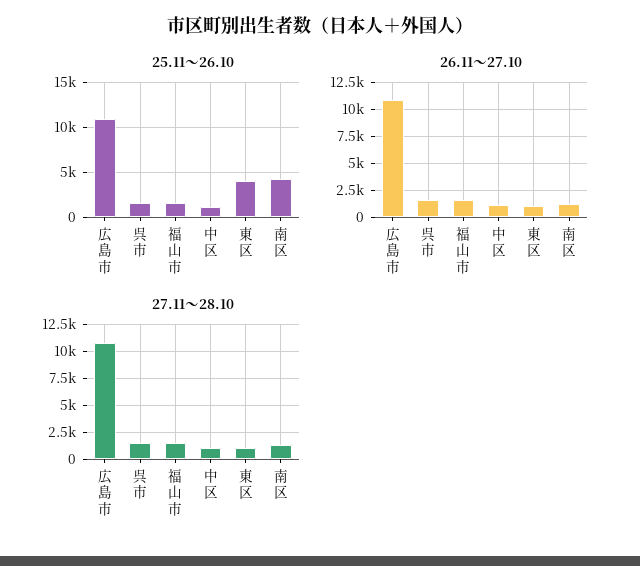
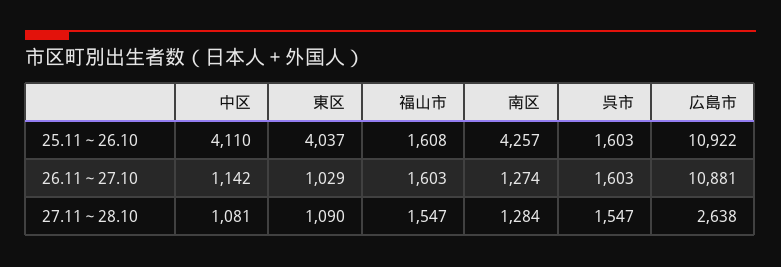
25.11～26.10, 中区: 1000 -> 4110
27.11～28.10, 広島市: 10000 -> 2638

